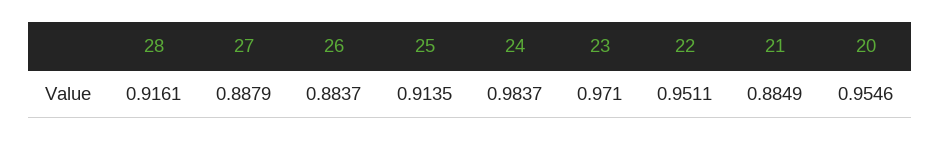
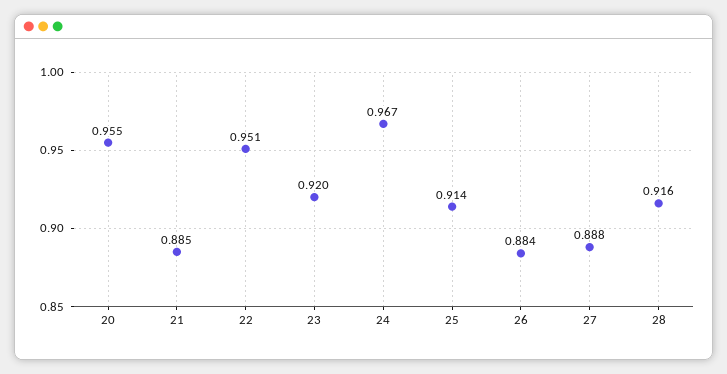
24: 0.9837 -> 0.967
23: 0.971 -> 0.92

